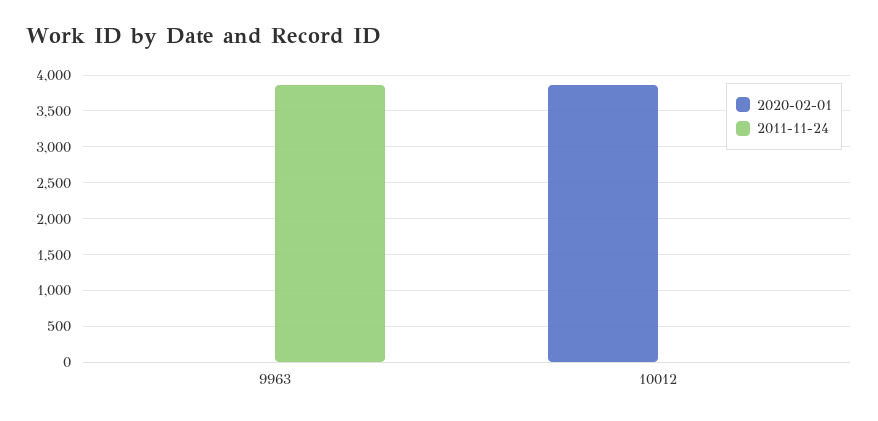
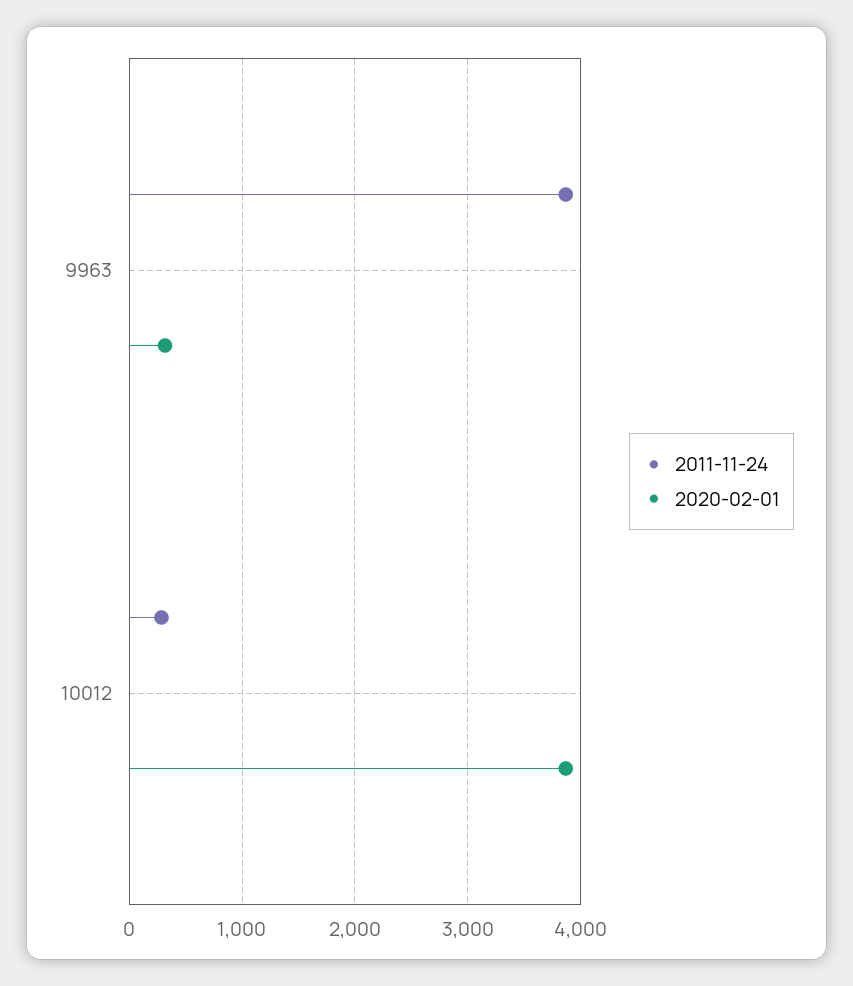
2020-02-01, 9963: 0 -> 300
2011-11-24, 10012: 0 -> 300

